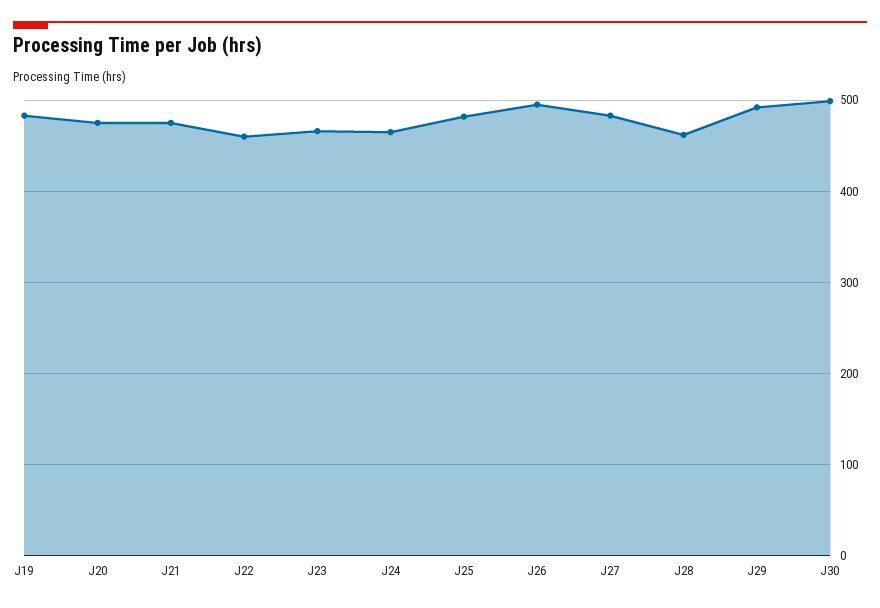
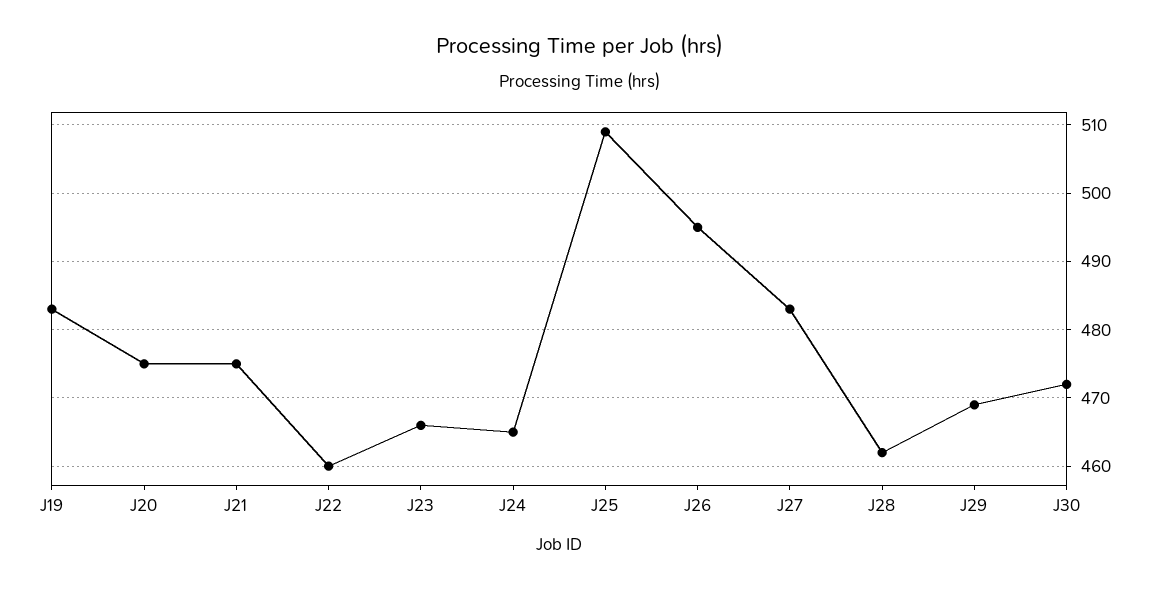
J25: 480 -> 509
J29: 490 -> 469
J30: 500 -> 472

